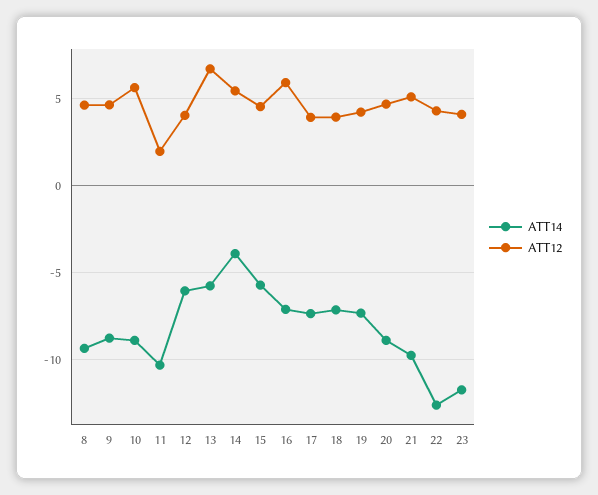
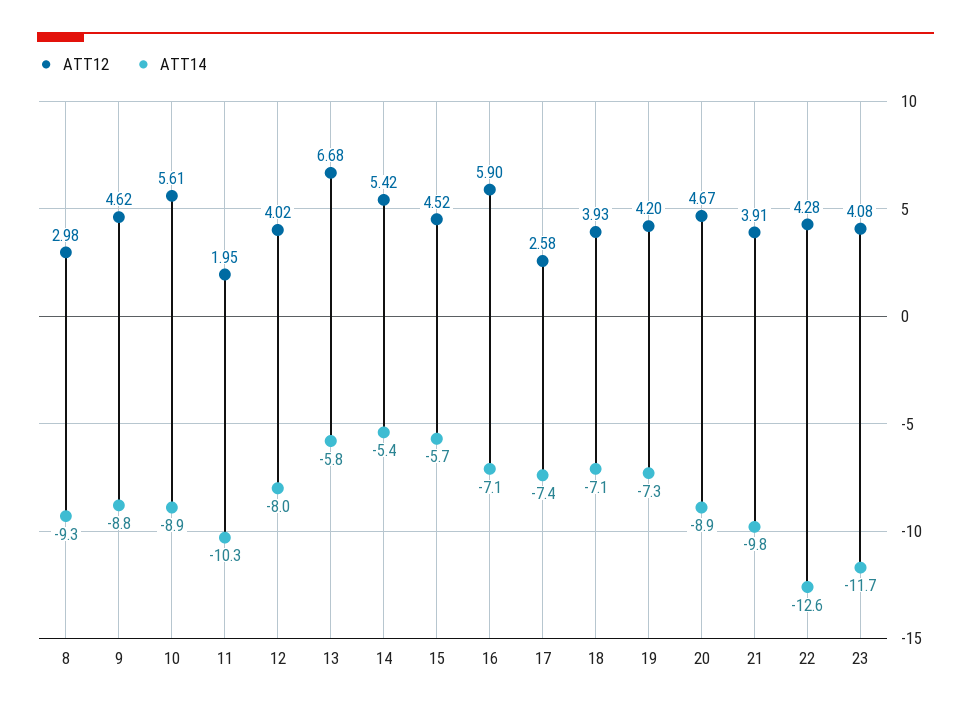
ATT12, 8: 4.5 -> 2.98
ATT14, 12: -6 -> -8
ATT14, 14: -4 -> -5.4
ATT12, 17: 4 -> 2.58
ATT12, 21: 5 -> 3.91

